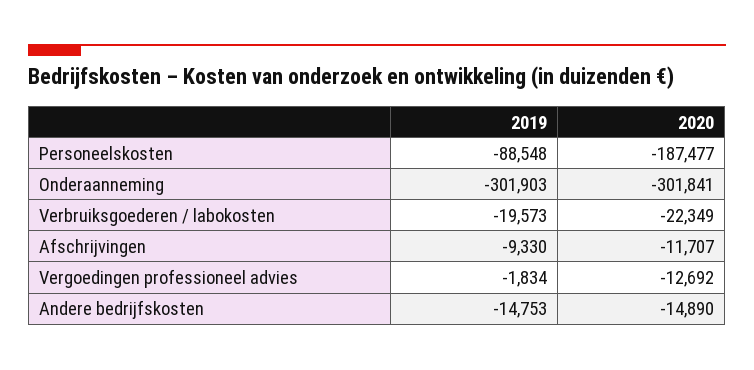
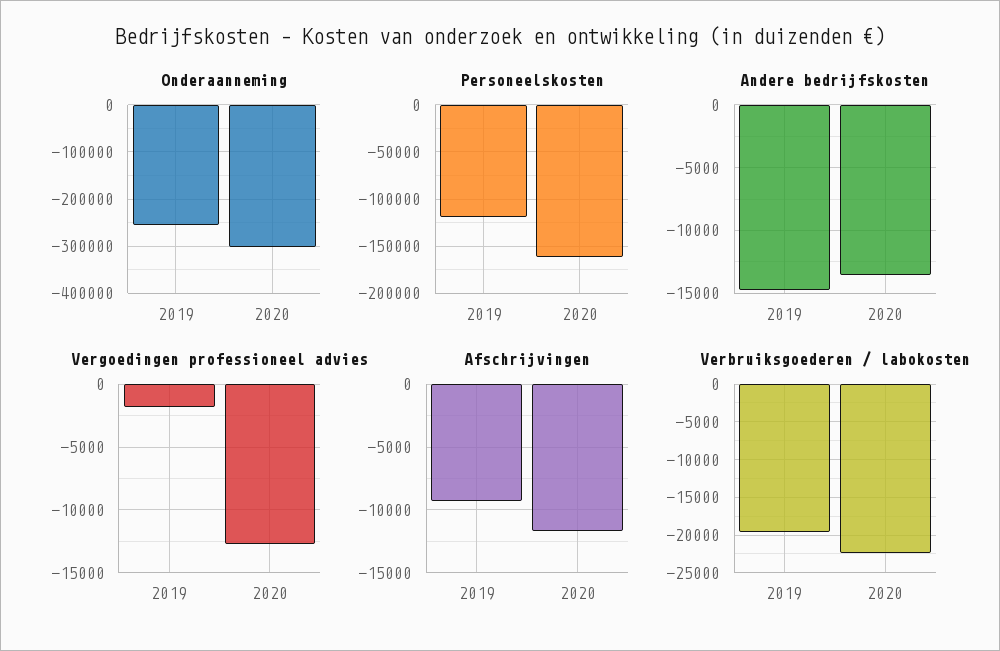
Personeelskosten, 2019: -88548 -> -120000
Personeelskosten, 2020: -187477 -> -160000
Onderaanneming, 2019: -301903 -> -260000
Andere bedrijfskosten, 2020: -14890 -> -13500

